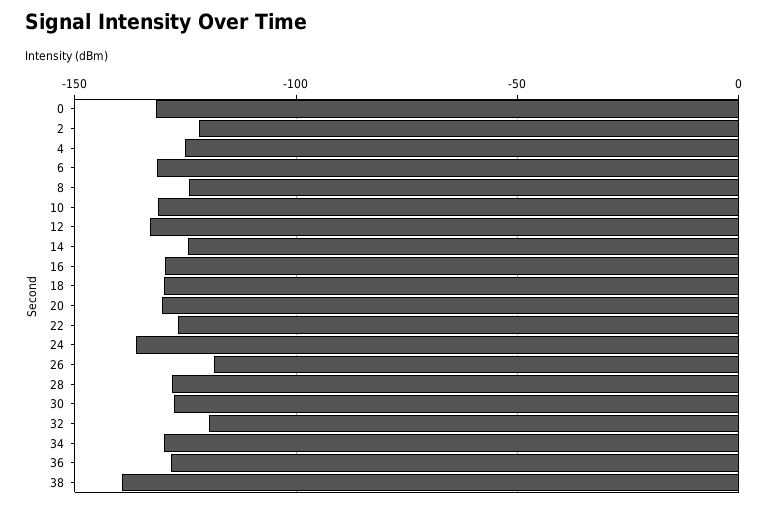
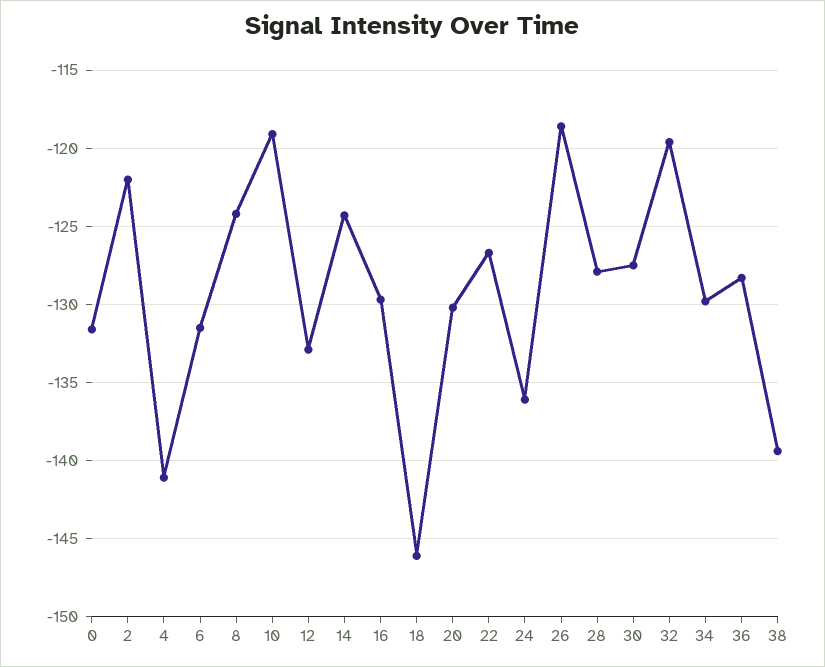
4: -125 -> -141
10: -130 -> -119
18: -130 -> -146

